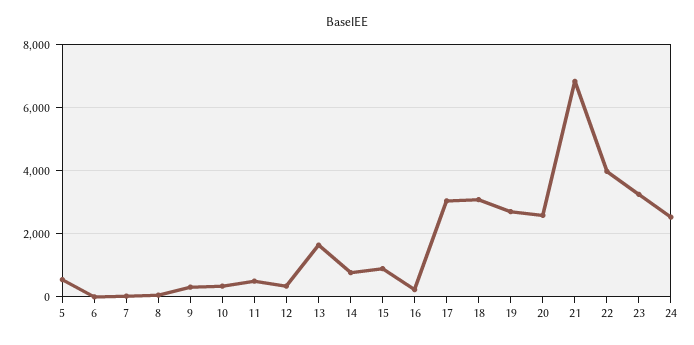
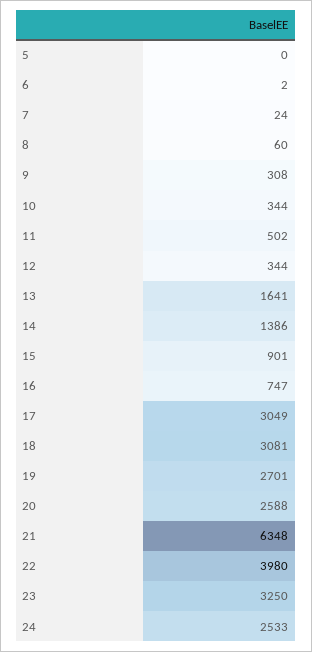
5: 600 -> 0
14: 800 -> 1386
16: 200 -> 747
21: 6800 -> 6348

